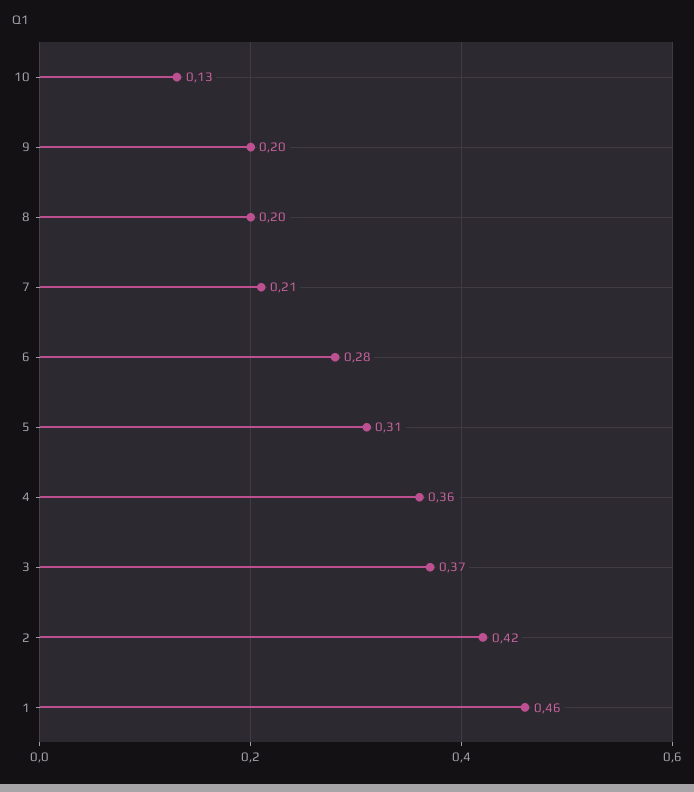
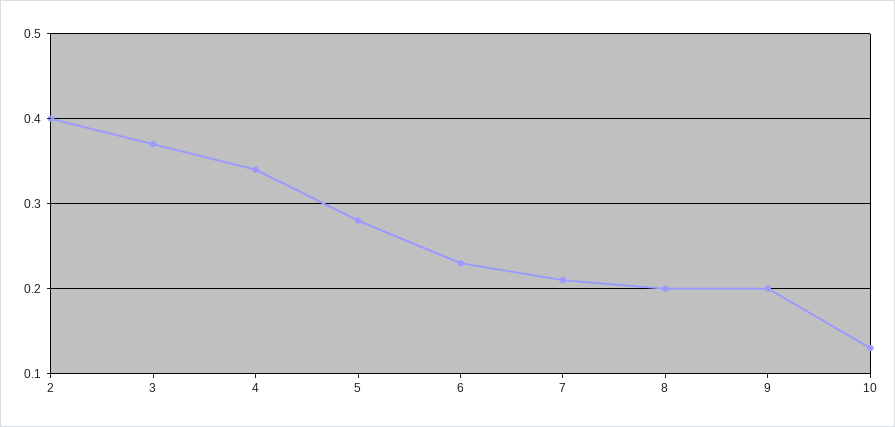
6: 0.28 -> 0.23
5: 0.31 -> 0.28
4: 0.36 -> 0.34
2: 0.42 -> 0.4
1: 0.46 -> none

